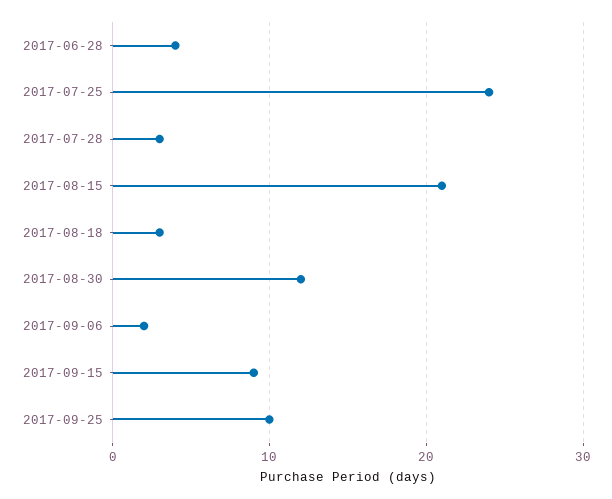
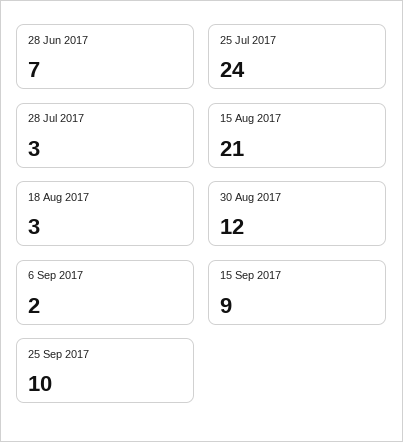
2017-06-28: 4 -> 7

